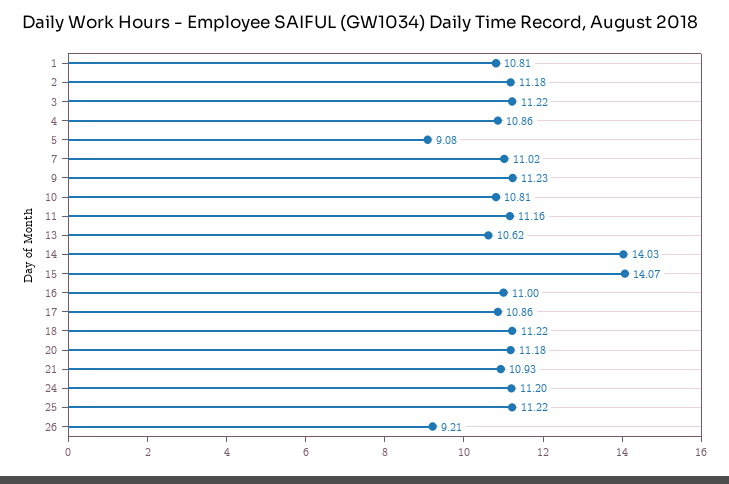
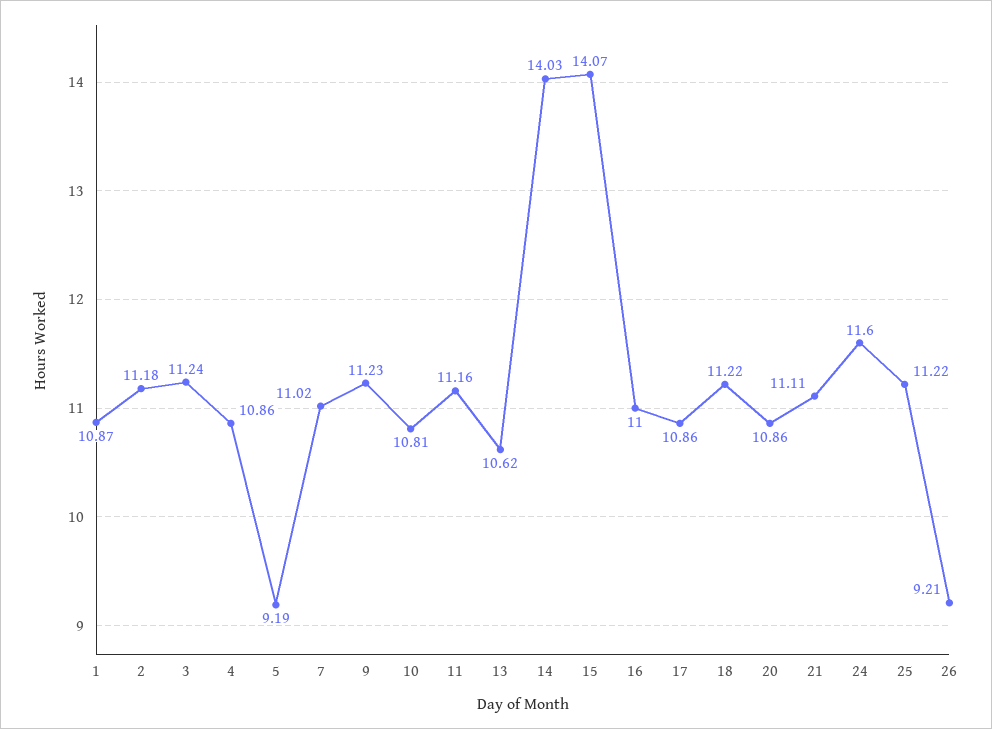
1: 10.81 -> 10.87
3: 11.22 -> 11.24
5: 9.08 -> 9.19
20: 11.18 -> 10.86
21: 10.93 -> 11.11
24: 11.2 -> 11.6

